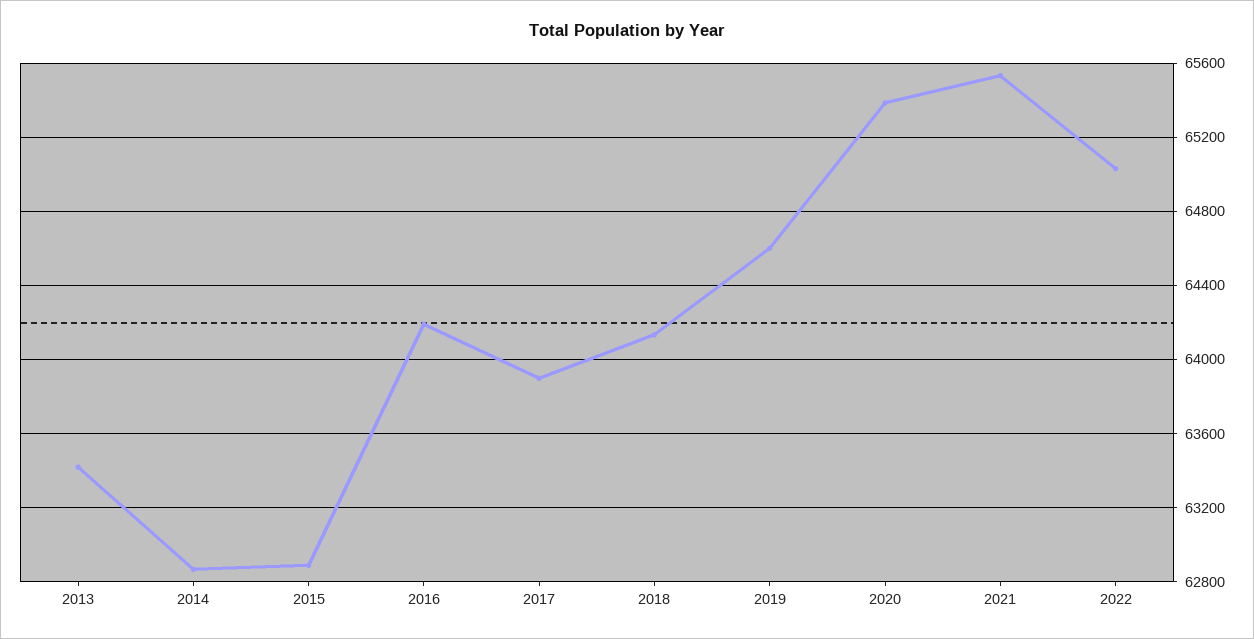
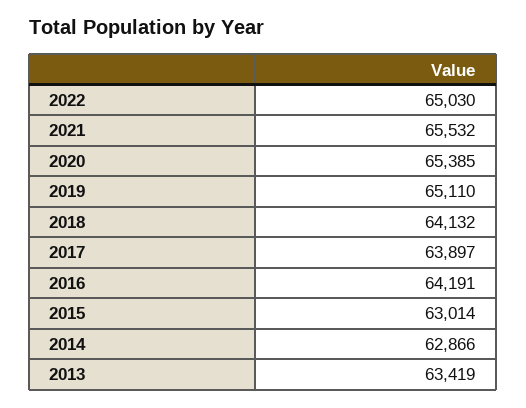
2015: 62900 -> 63014
2019: 64600 -> 65110

